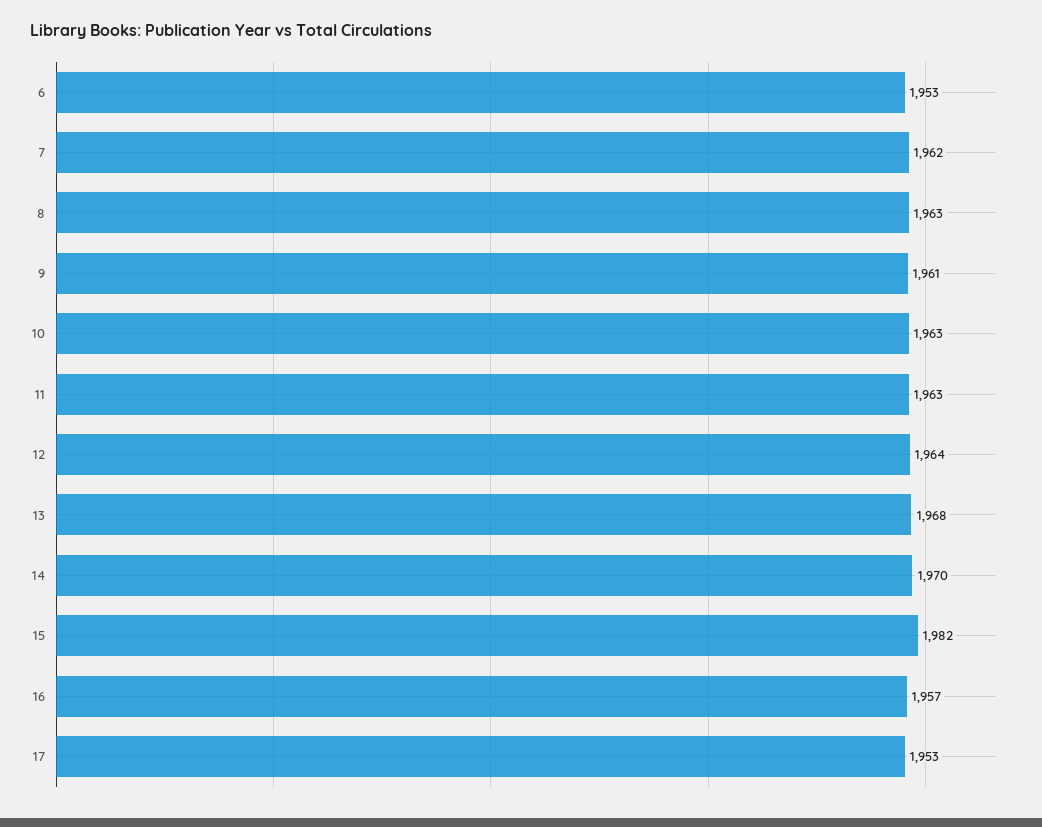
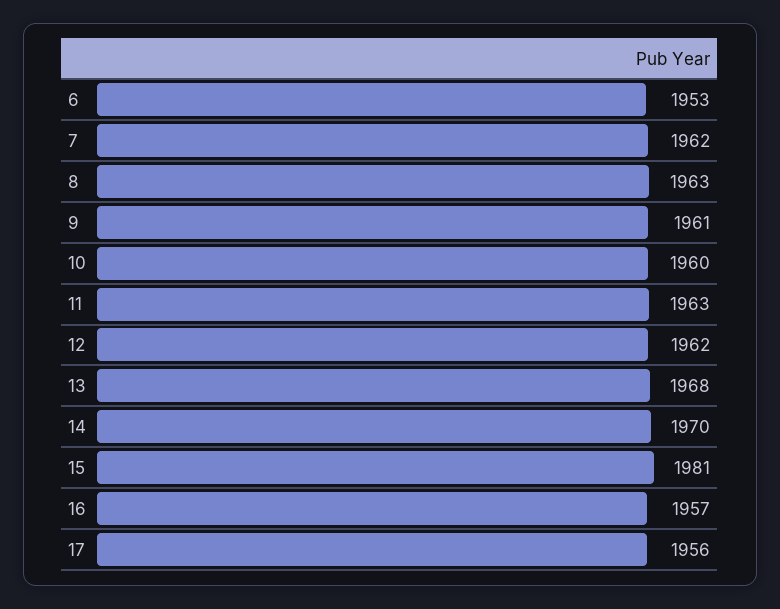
10: 1963 -> 1960
12: 1964 -> 1962
15: 1982 -> 1981
17: 1953 -> 1956

